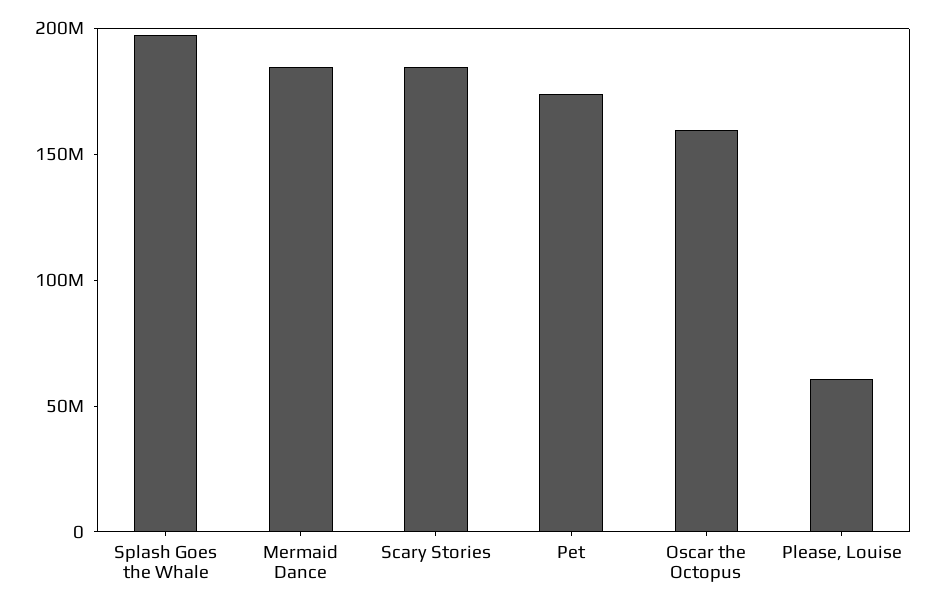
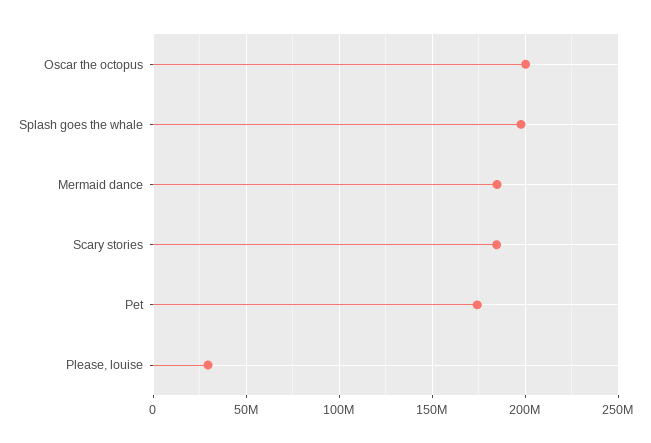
Oscar the Octopus: 160000000 -> 200000000
Please, Louise: 60000000 -> 30000000

